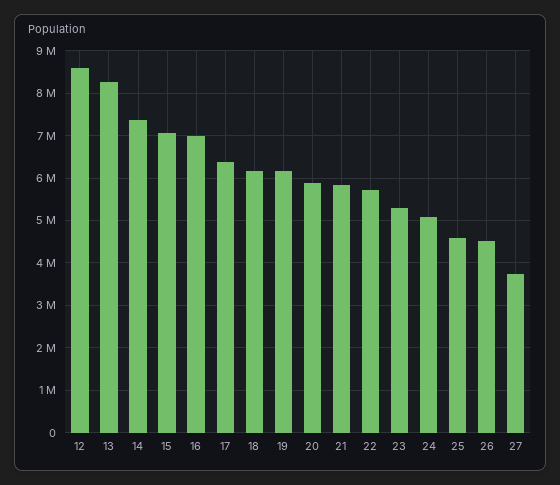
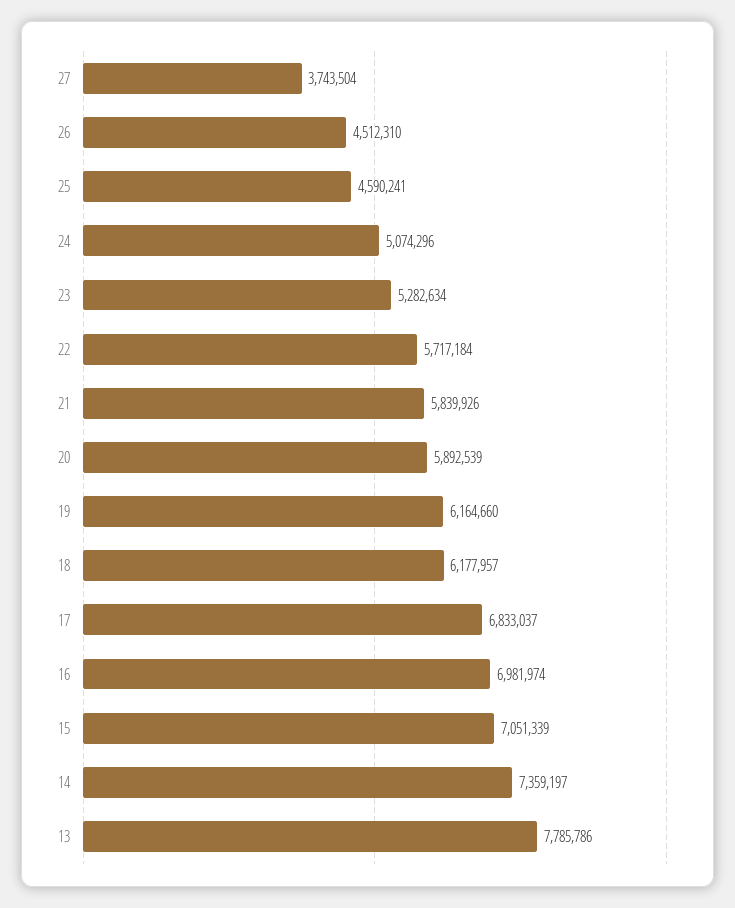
12: 8600000 -> none
13: 8200000 -> 7785786
17: 6400000 -> 6833037

